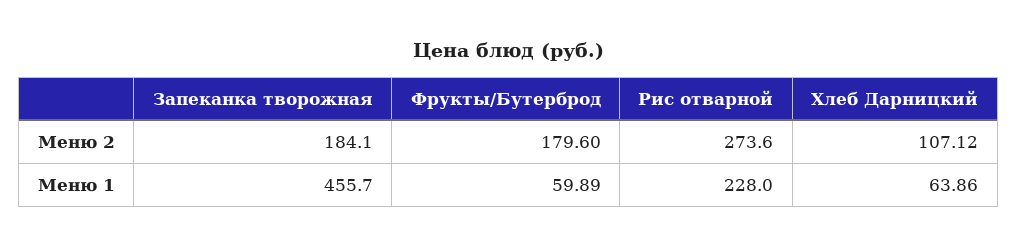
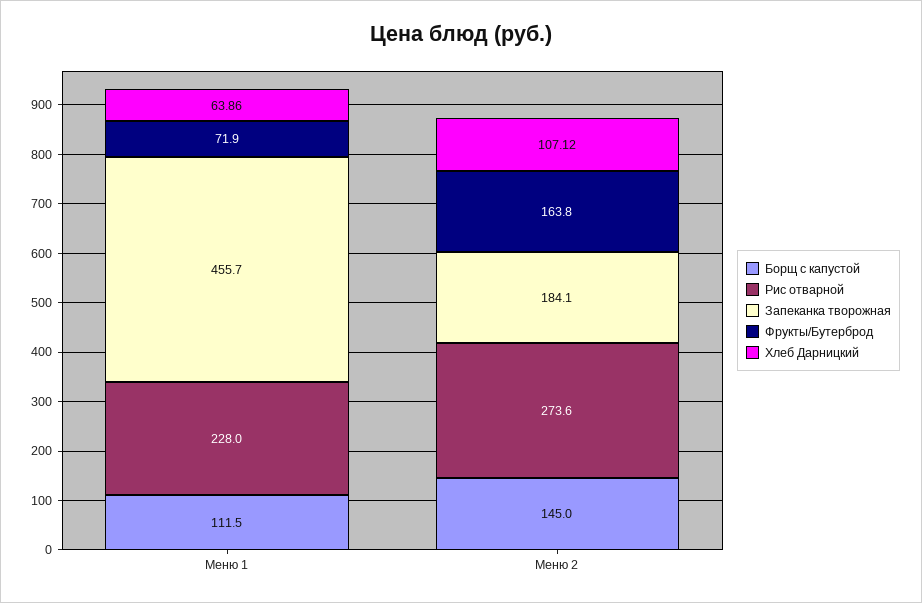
Фрукты/Бутерброд, Меню 2: 179.6 -> 163.8
Фрукты/Бутерброд, Меню 1: 59.89 -> 71.9
Борщ с капустой, Меню 1: none -> 111.5
Борщ с капустой, Меню 2: none -> 145

